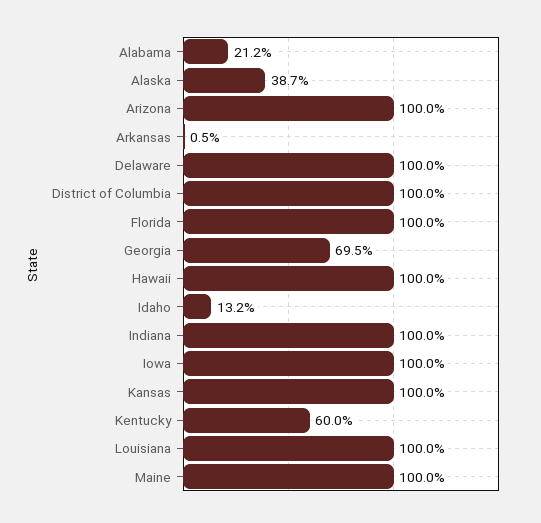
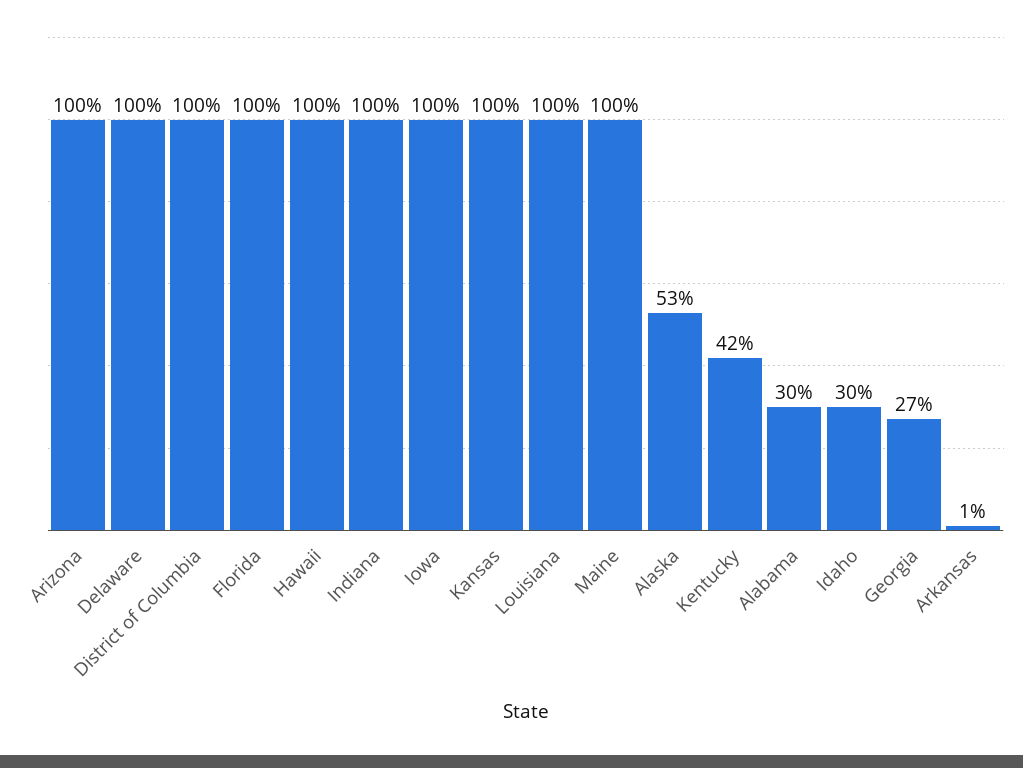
Alabama: 21.2 -> 30
Alaska: 38.7 -> 53
Georgia: 69.5 -> 27
Idaho: 13.2 -> 30
Kentucky: 60 -> 42

